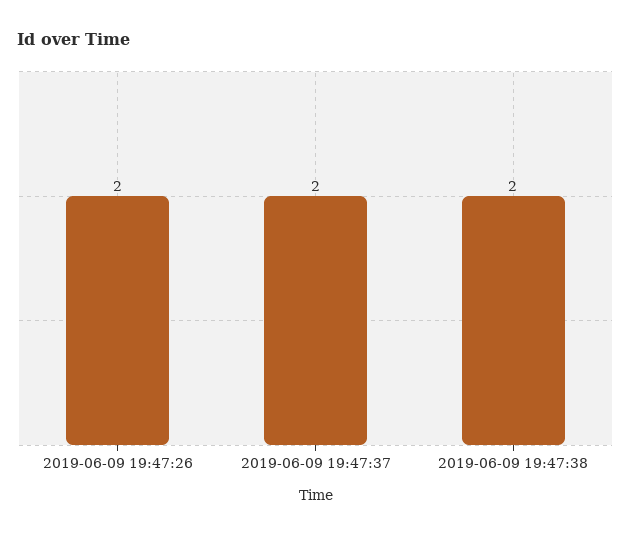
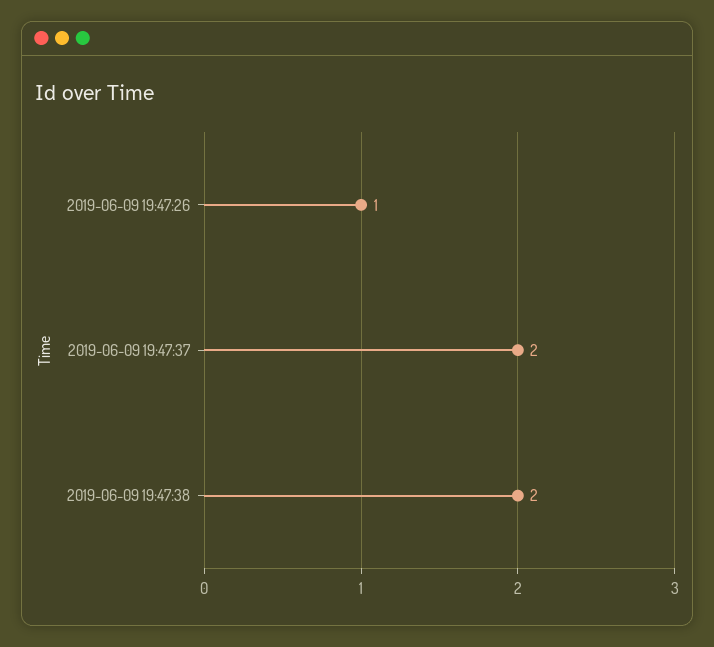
2019-06-09 19:47:26: 2 -> 1

